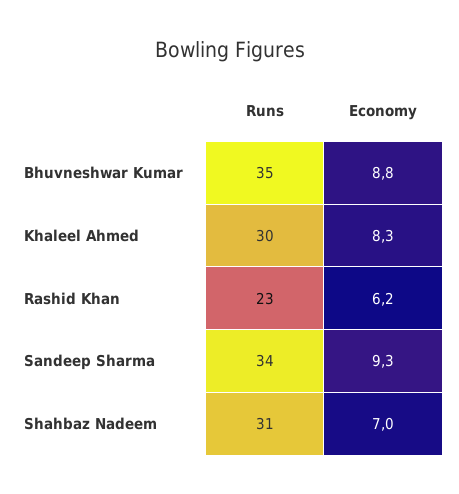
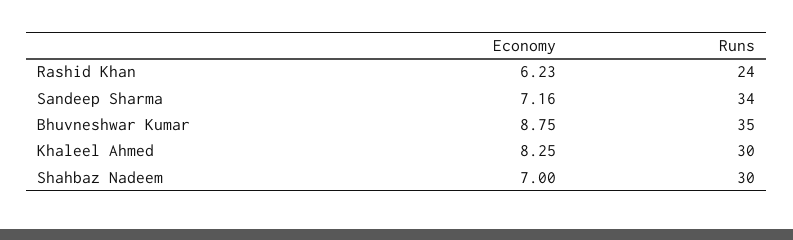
Runs, Rashid Khan: 23 -> 24
Economy, Sandeep Sharma: 9.3 -> 7.16
Runs, Shahbaz Nadeem: 31 -> 30

